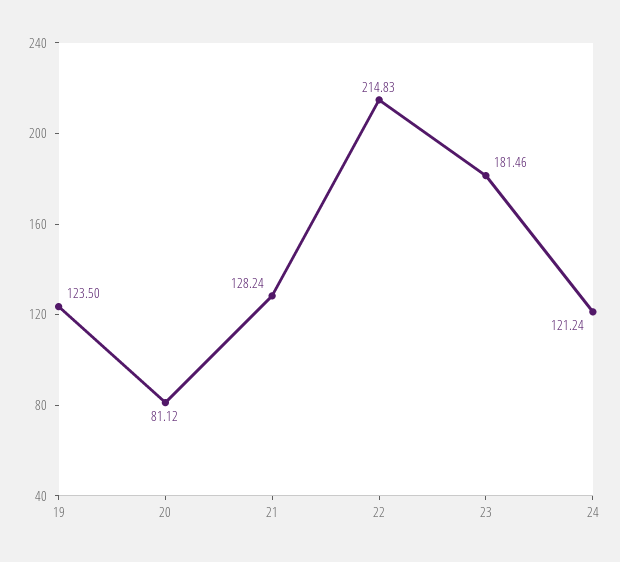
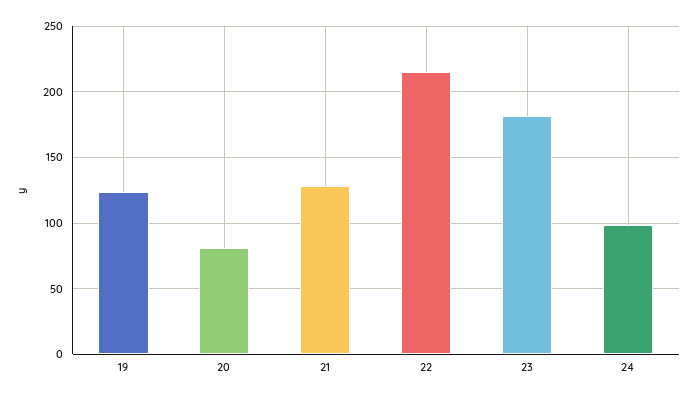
24: 121.24 -> 100

